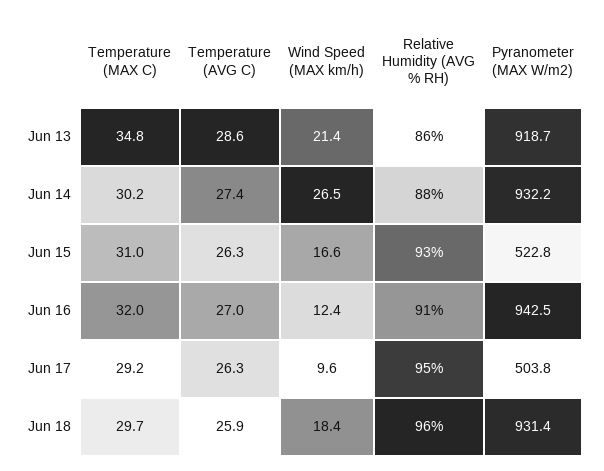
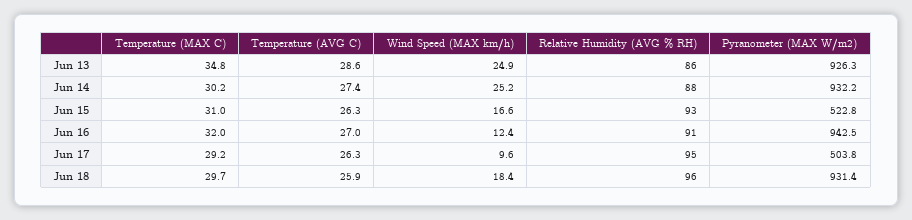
Wind Speed (MAX km/h), Jun 13: 21.4 -> 24.9
Pyranometer (MAX W/m2), Jun 13: 918.7 -> 926.3
Wind Speed (MAX km/h), Jun 14: 26.5 -> 25.2

